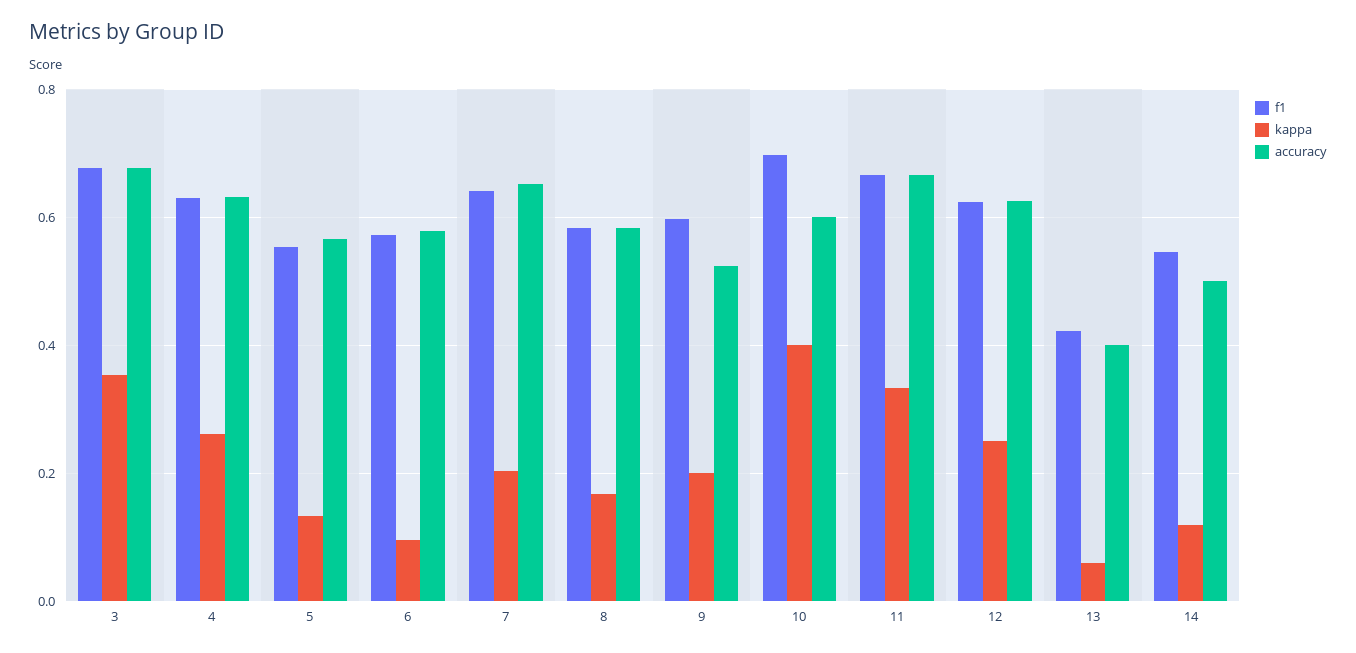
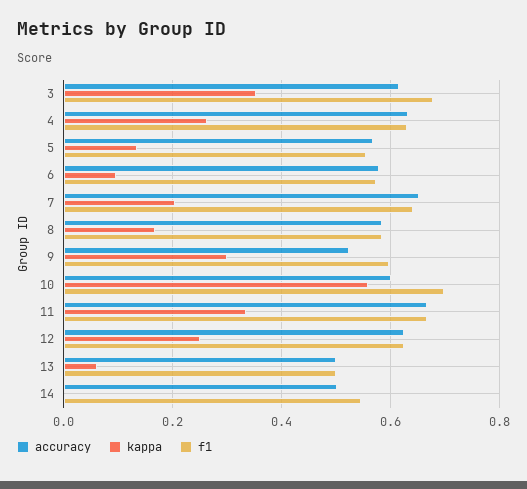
accuracy, 3: 0.68 -> 0.62
kappa, 9: 0.2 -> 0.3
kappa, 10: 0.4 -> 0.56
f1, 13: 0.42 -> 0.5
accuracy, 13: 0.4 -> 0.5
kappa, 14: 0.12 -> 0

